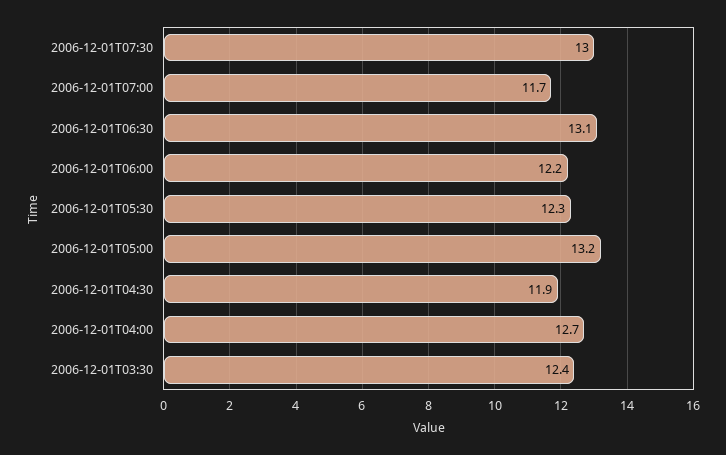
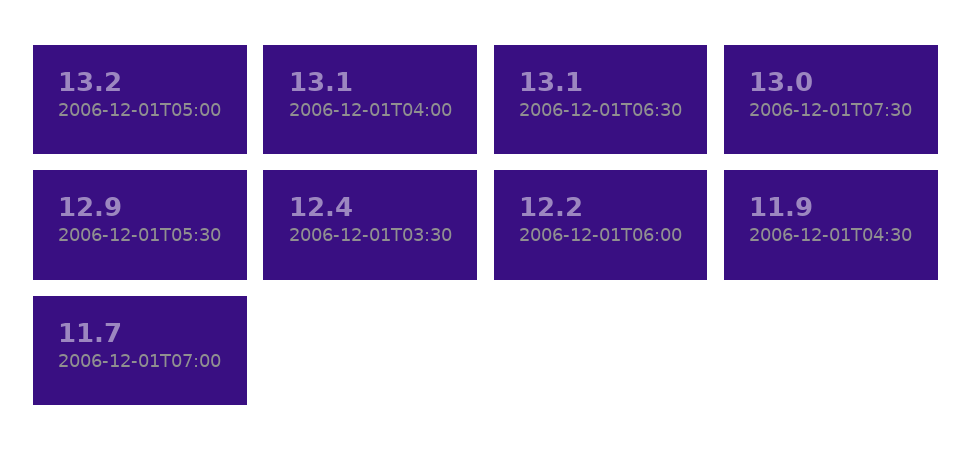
2006-12-01T05:30: 12.3 -> 12.9
2006-12-01T04:00: 12.7 -> 13.1

